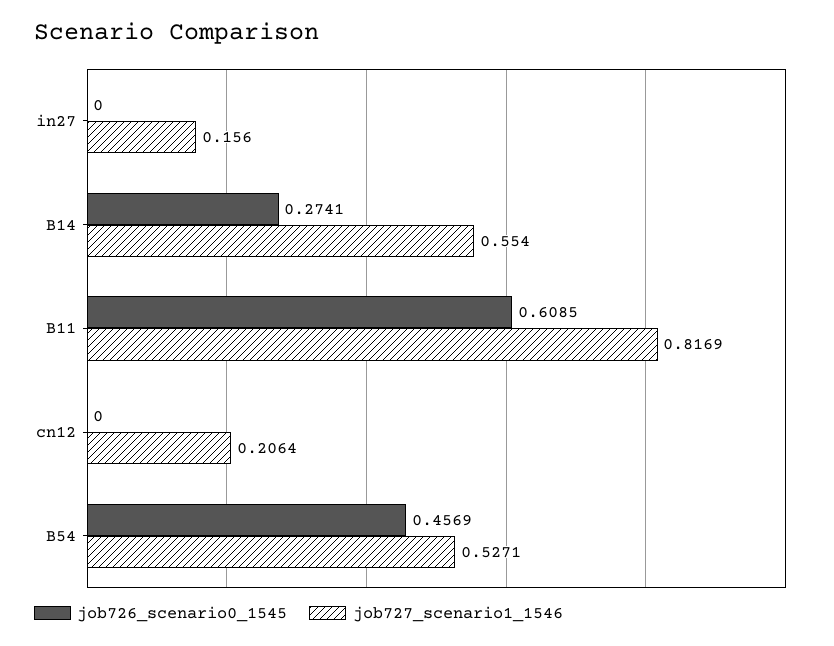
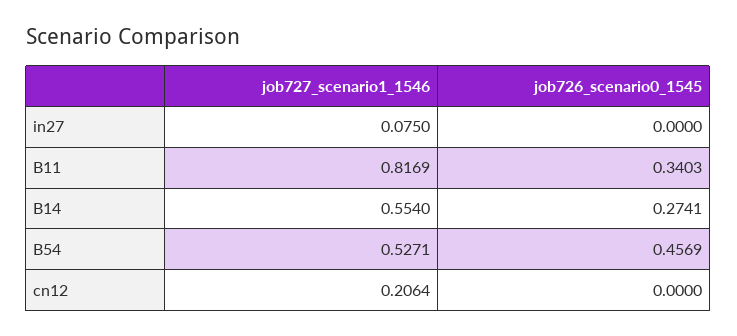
job727_scenario1_1546, in27: 0.156 -> 0.075
job726_scenario0_1545, B11: 0.6085 -> 0.3403

